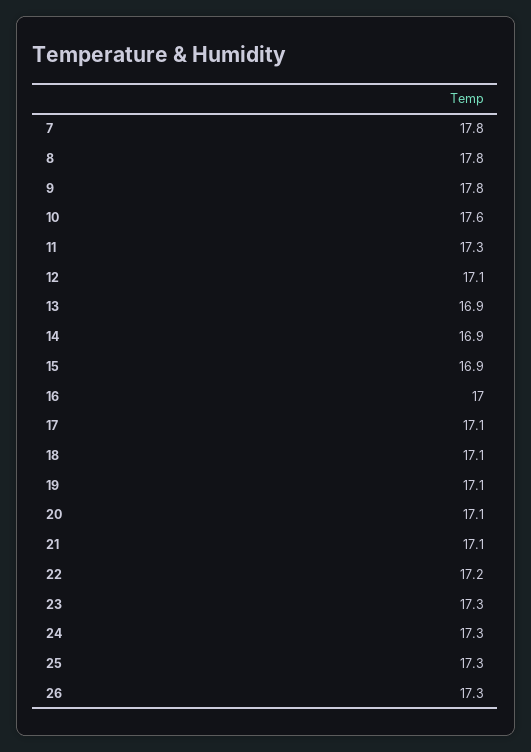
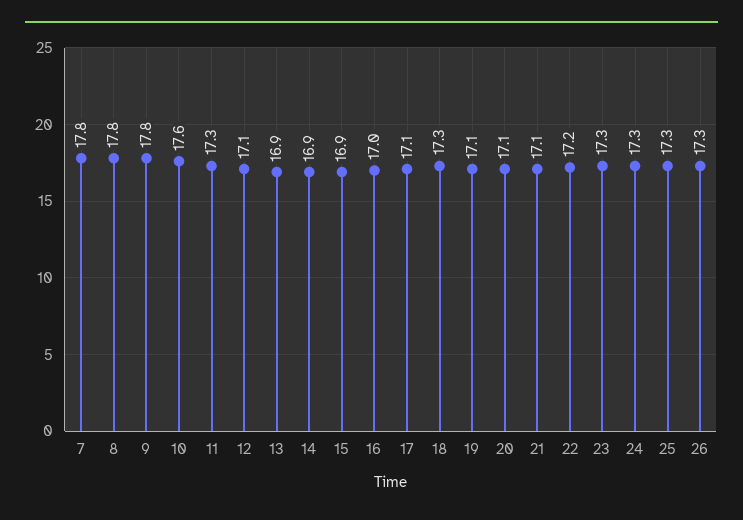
18: 17.1 -> 17.3

